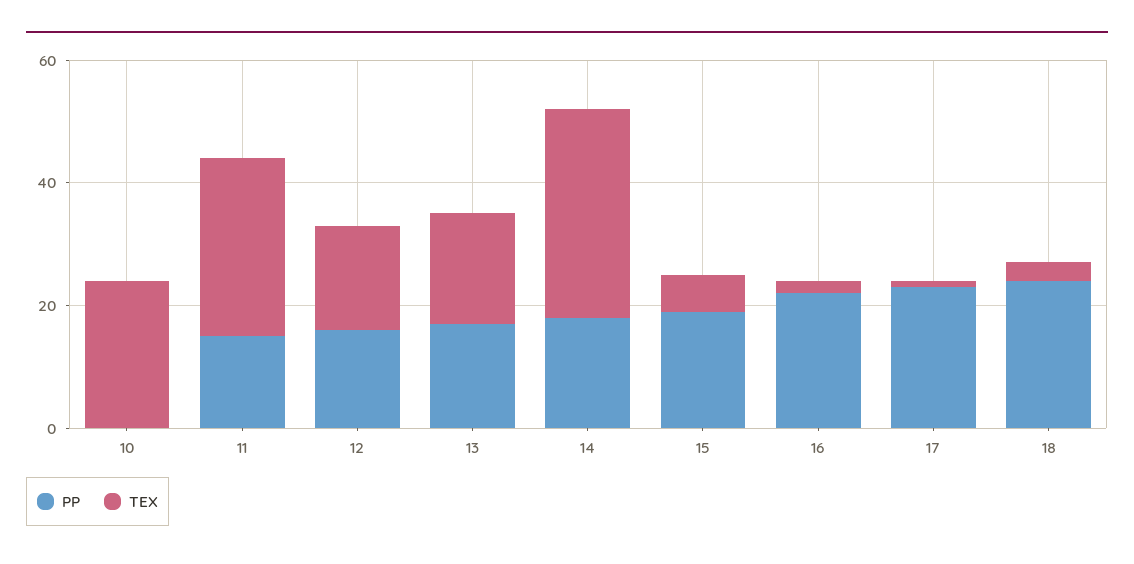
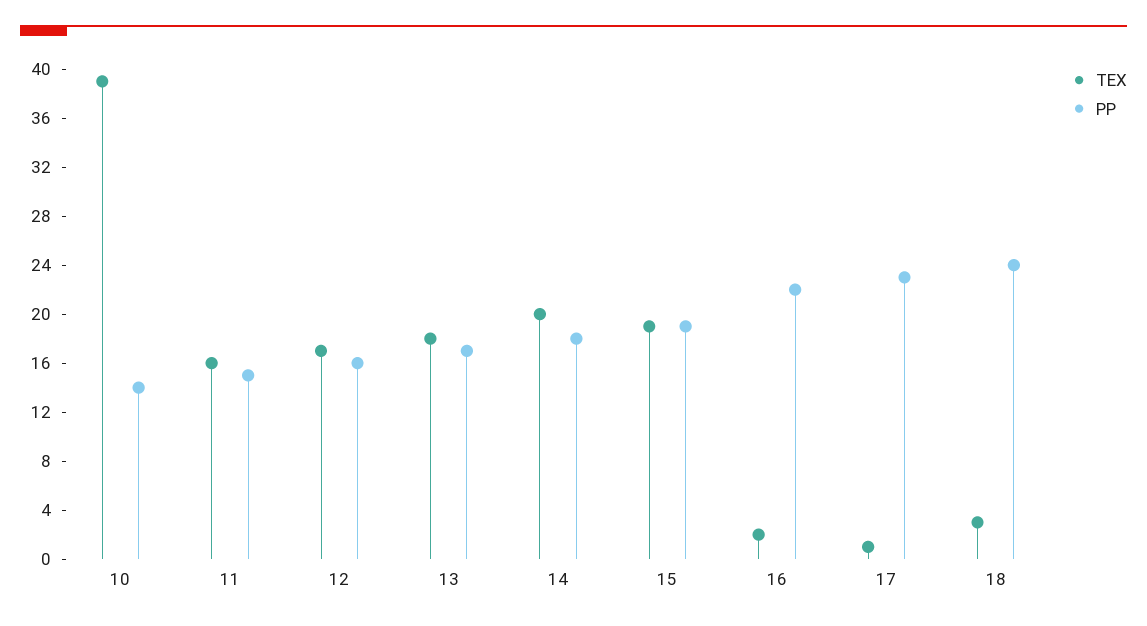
PP, 10: 0 -> 14
TEX, 10: 25 -> 39
TEX, 11: 30 -> 16
TEX, 14: 35 -> 20
TEX, 15: 5 -> 19

